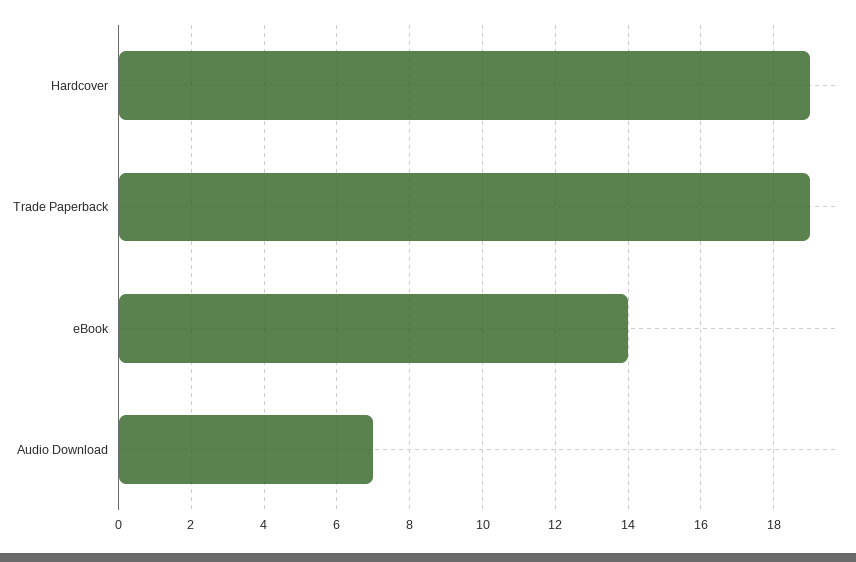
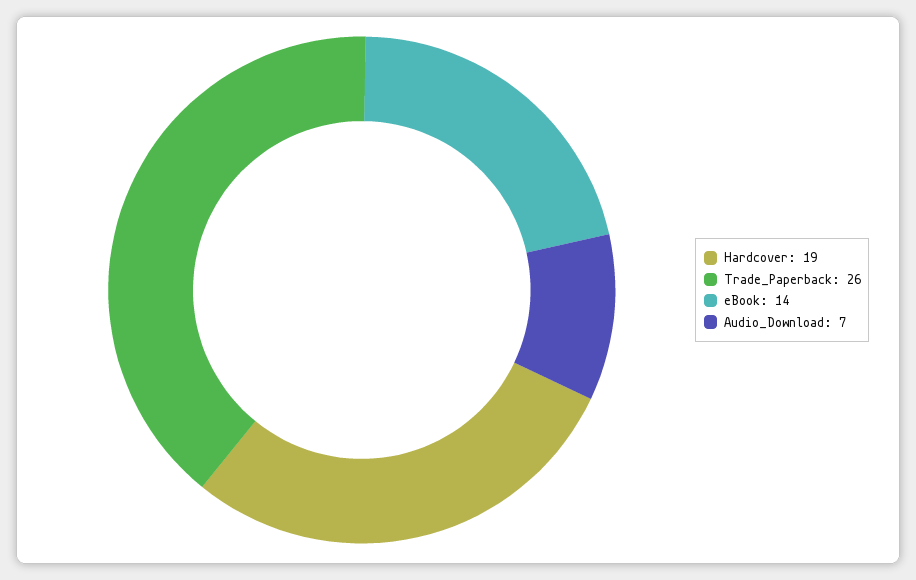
Trade Paperback: 19 -> 26

